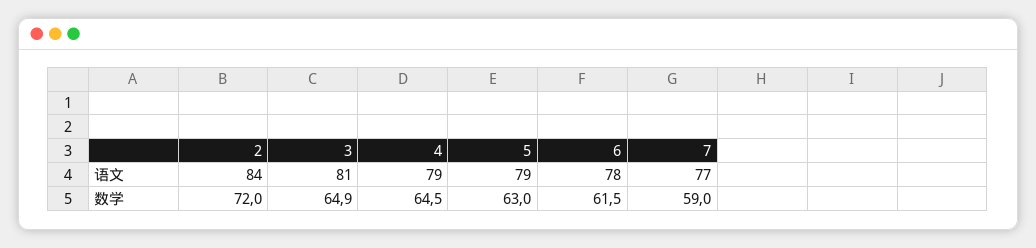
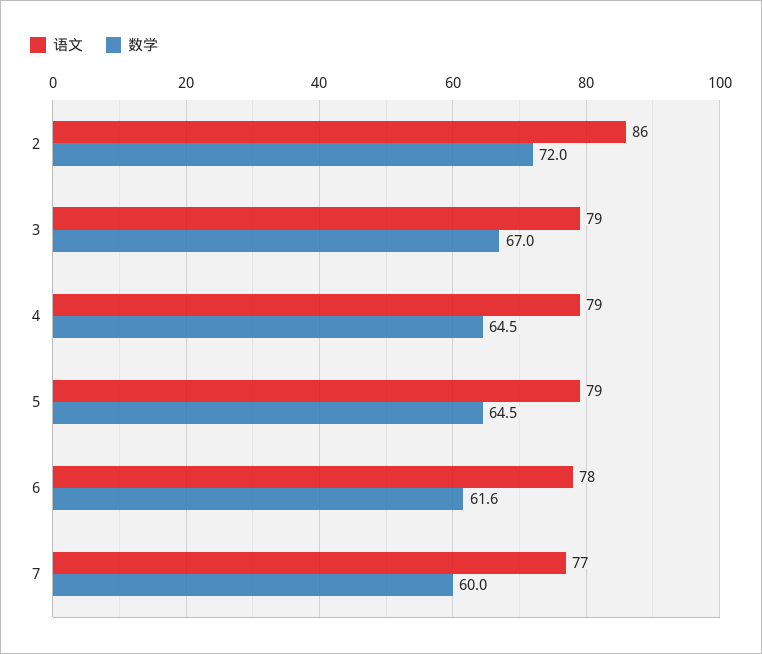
语文, 2: 84 -> 86
语文, 3: 81 -> 79
数学, 3: 64.9 -> 67
数学, 5: 63 -> 64.5
数学, 6: 61.5 -> 61.6
数学, 7: 59 -> 60

